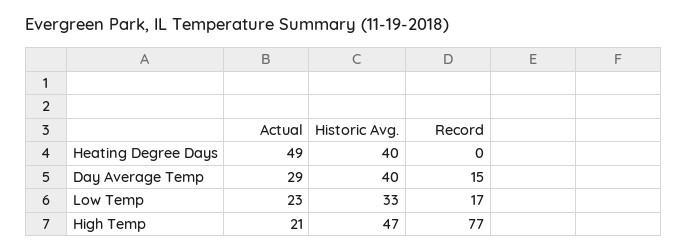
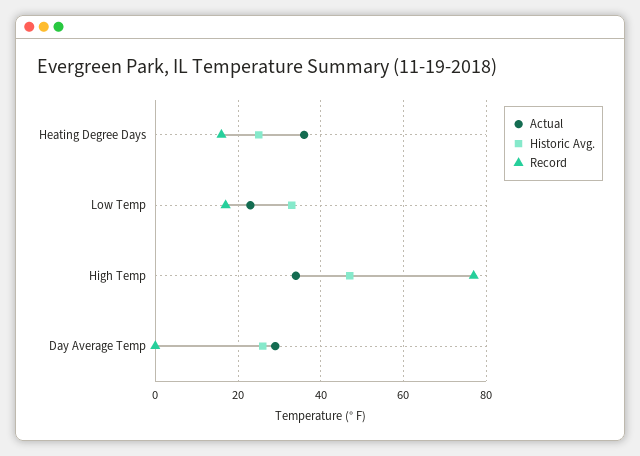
Actual, Heating Degree Days: 49 -> 35
Historic Avg., Heating Degree Days: 40 -> 25
Record, Heating Degree Days: 0 -> 15
Historic Avg., Day Average Temp: 40 -> 25
Record, Day Average Temp: 15 -> 0
Actual, High Temp: 21 -> 35

